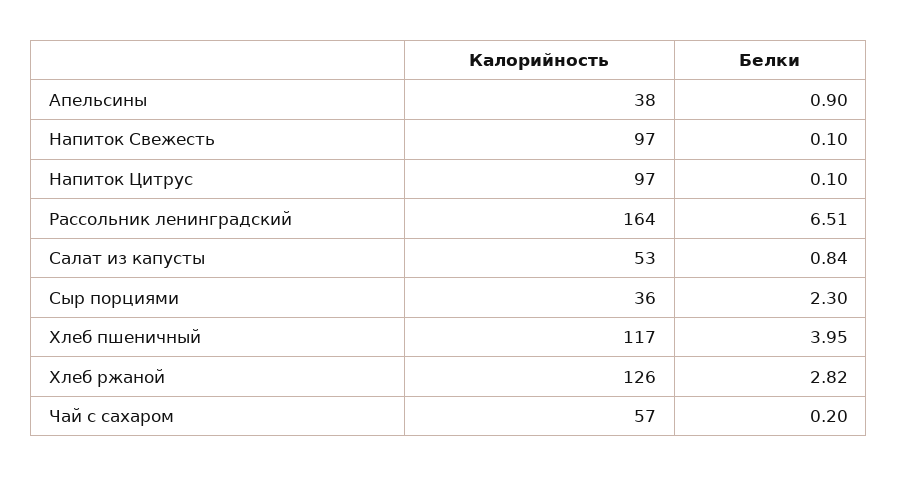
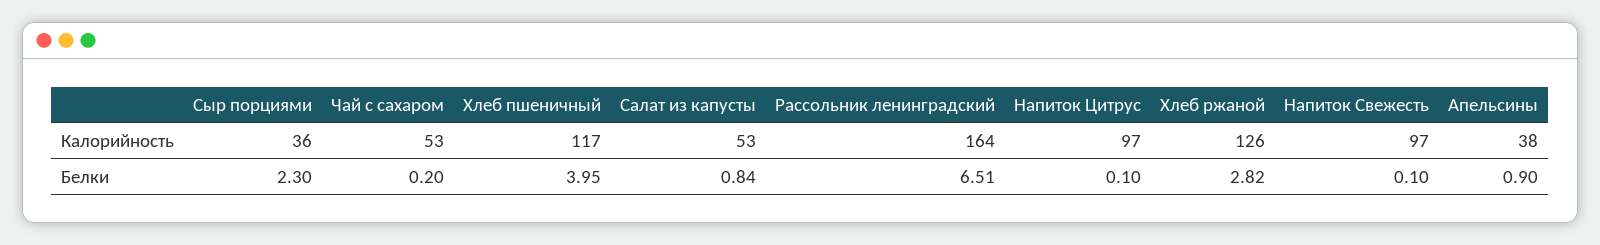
Калорийность, Чай с сахаром: 57 -> 53

